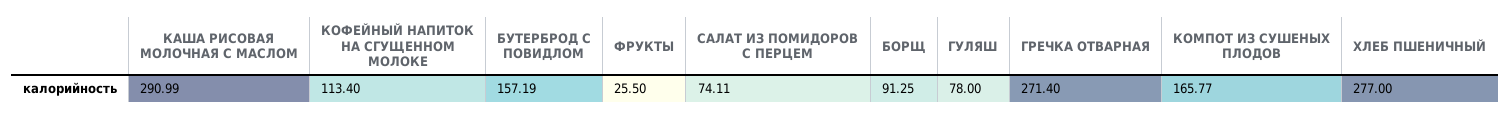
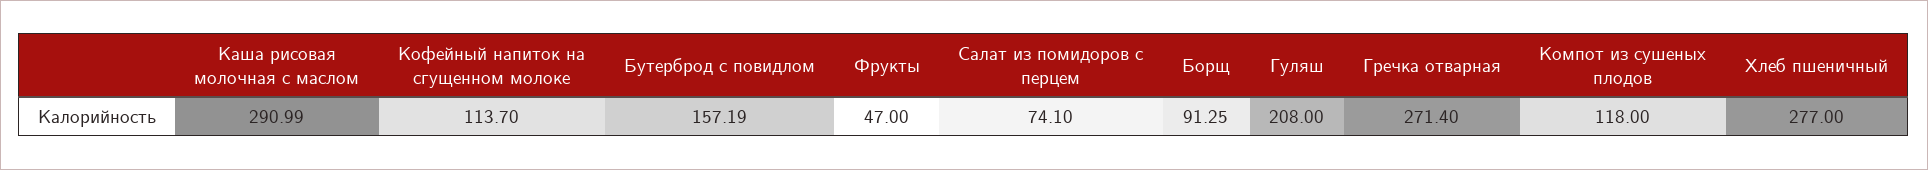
КОФЕЙНЫЙ НАПИТОК НА СГУЩЕННОМ МОЛОКЕ: 113.4 -> 113.7
ФРУКТЫ: 25.5 -> 47
САЛАТ ИЗ ПОМИДОРОВ С ПЕРЦЕМ: 74.11 -> 74.1
ГУЛЯШ: 78 -> 208
КОМПОТ ИЗ СУШЕНЫХ ПЛОДОВ: 165.77 -> 118

